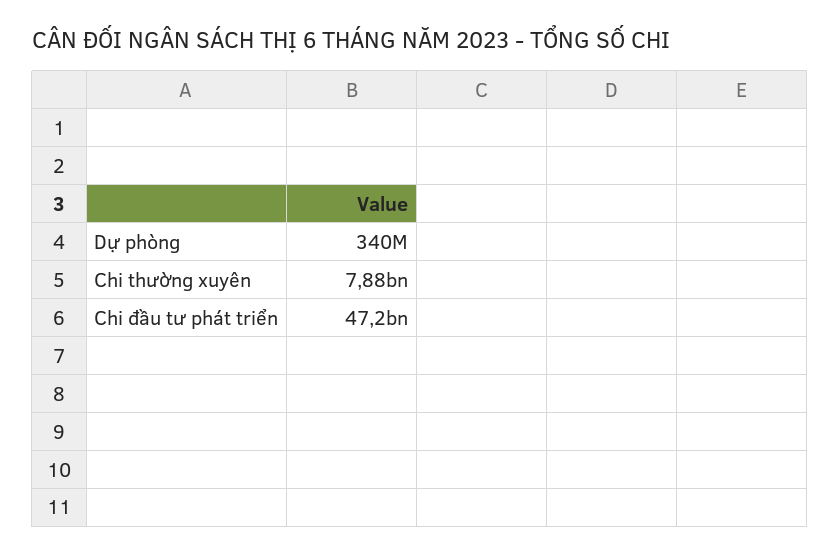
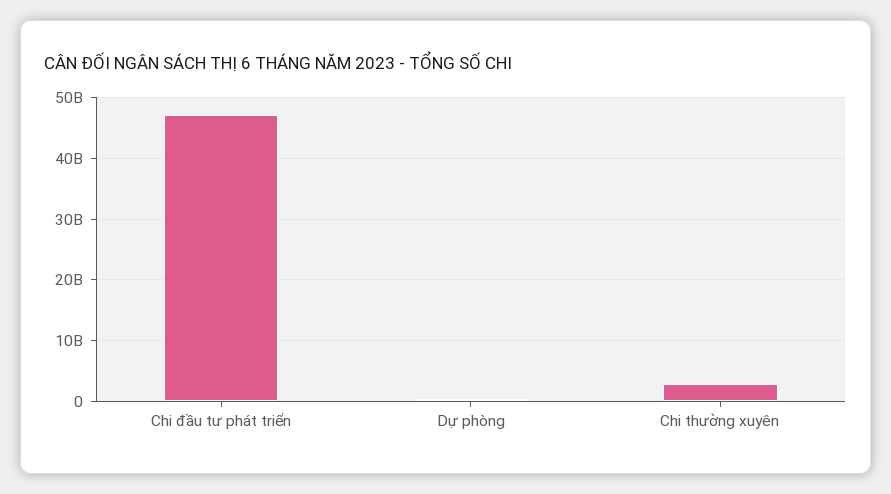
Chi thường xuyên: 7880000000 -> 3000000000

